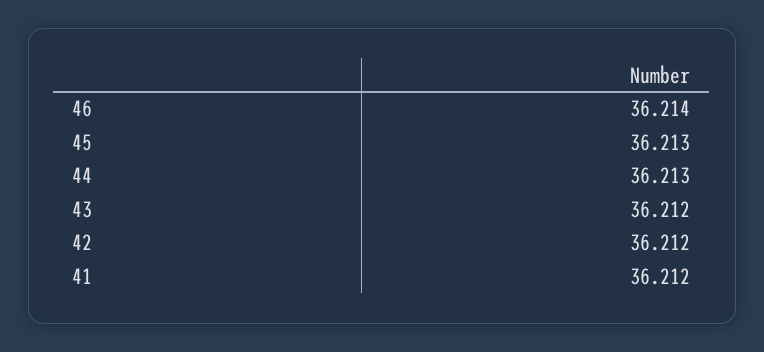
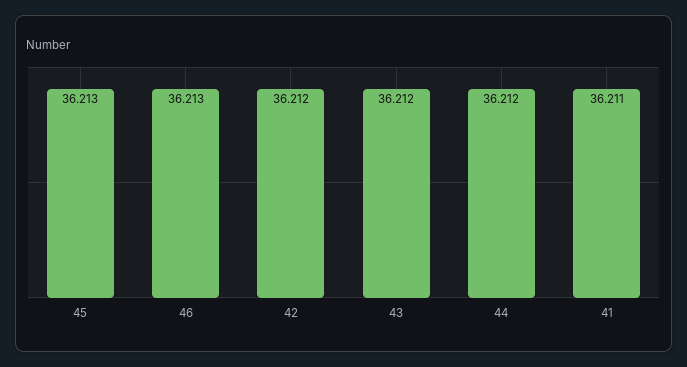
46: 36.214 -> 36.213
44: 36.213 -> 36.212
41: 36.212 -> 36.211

